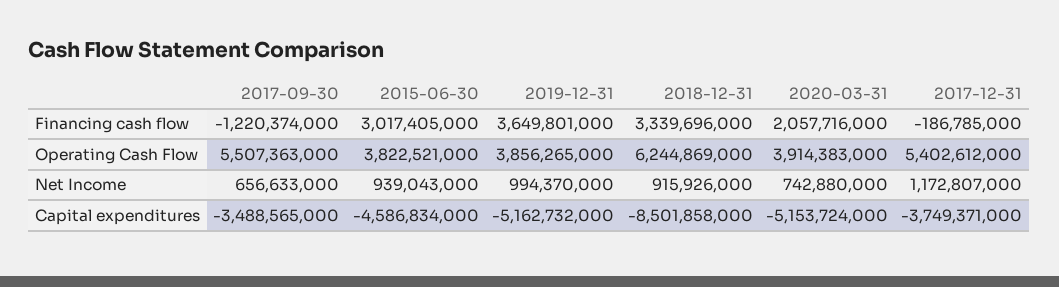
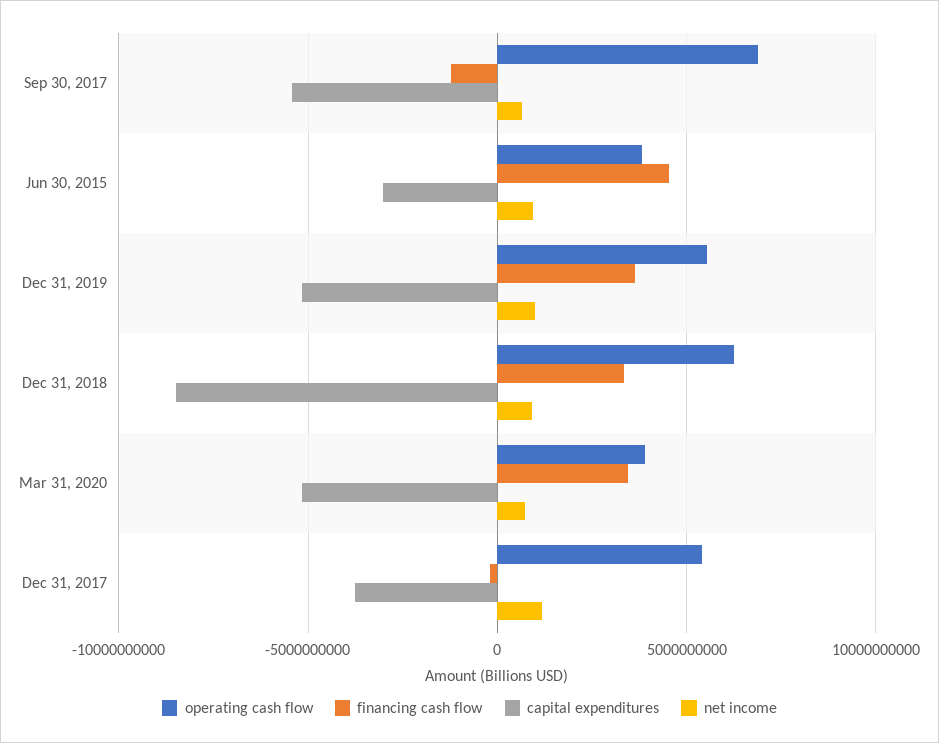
Financing cash flow, 2015-06-30: 3017405000 -> 4500000000
Financing cash flow, 2020-03-31: 2057716000 -> 3500000000
Operating Cash Flow, 2017-09-30: 5507363000 -> 7000000000
Operating Cash Flow, 2019-12-31: 3856265000 -> 5500000000
Capital expenditures, 2017-09-30: -3488565000 -> -5500000000
Capital expenditures, 2015-06-30: -4586834000 -> -3000000000

